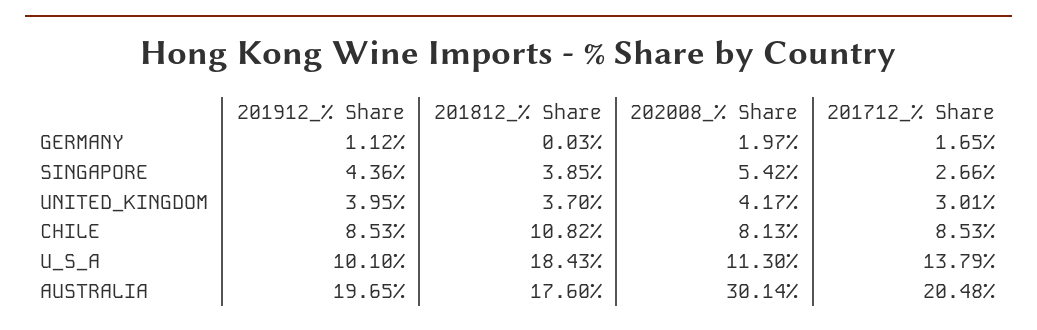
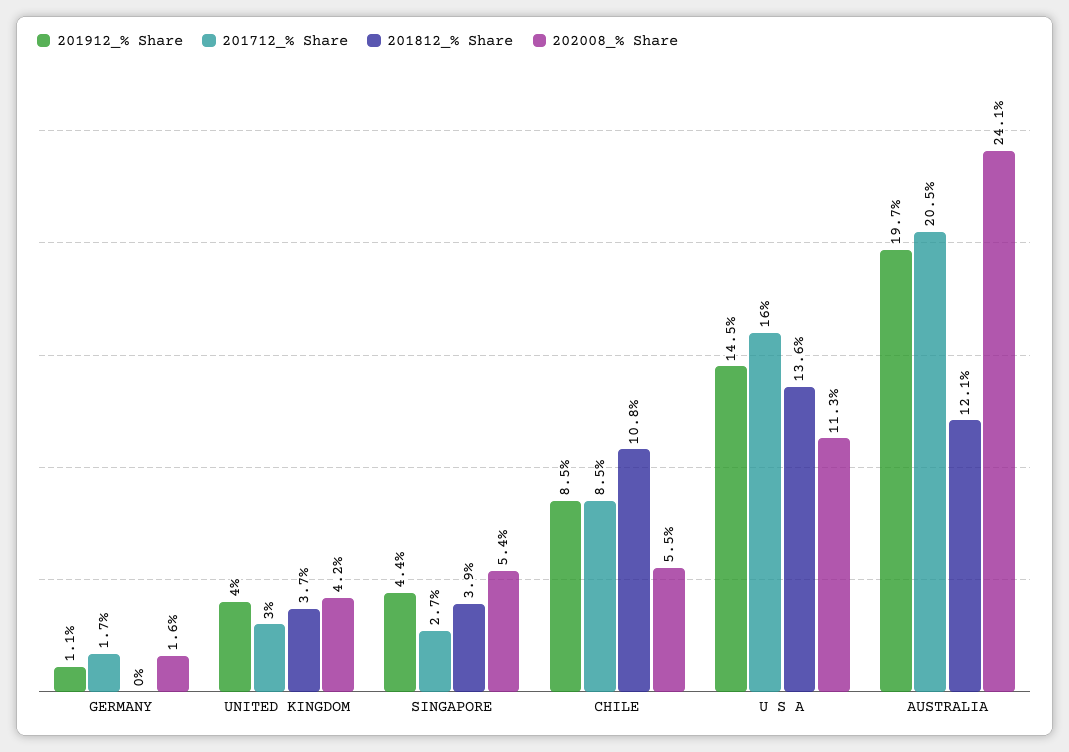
202008_% Share, GERMANY: 1.97 -> 1.6
202008_% Share, CHILE: 8.13 -> 5.5
201912_% Share, U_S_A: 10.1 -> 14.5
201812_% Share, U_S_A: 18.43 -> 13.6
201712_% Share, U_S_A: 13.79 -> 16
201812_% Share, AUSTRALIA: 17.6 -> 12.1
202008_% Share, AUSTRALIA: 30.14 -> 24.1

